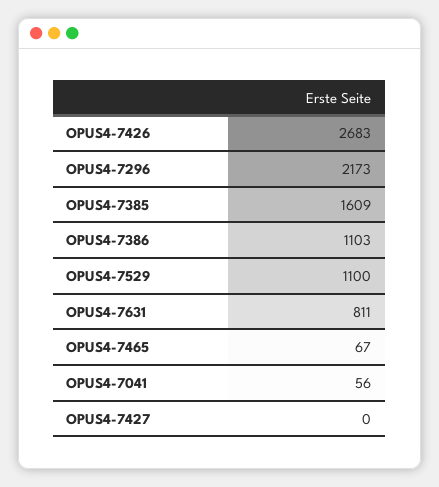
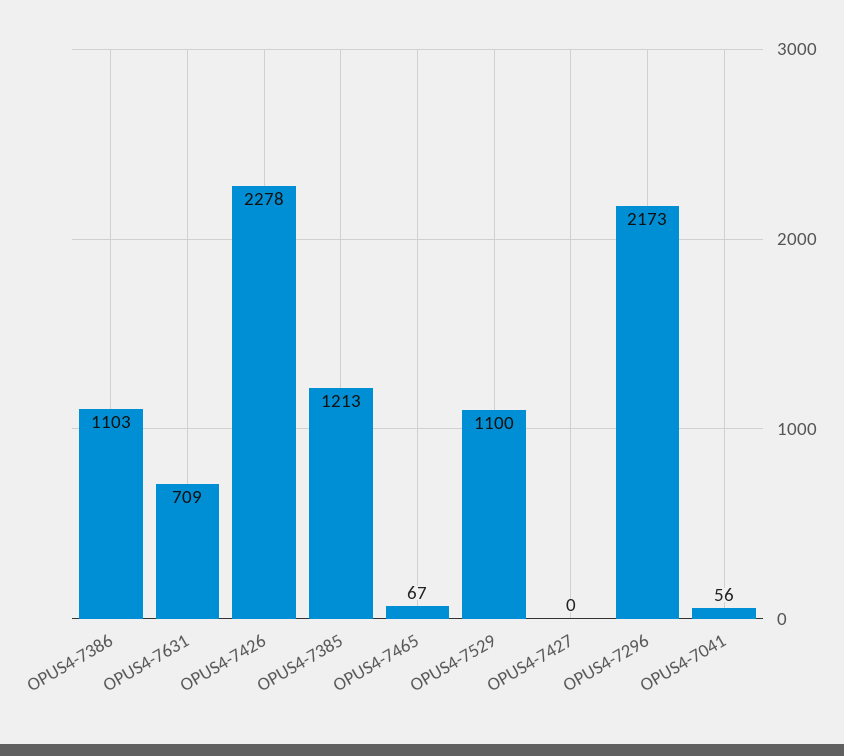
OPUS4-7426: 2683 -> 2278
OPUS4-7385: 1609 -> 1213
OPUS4-7631: 811 -> 709

